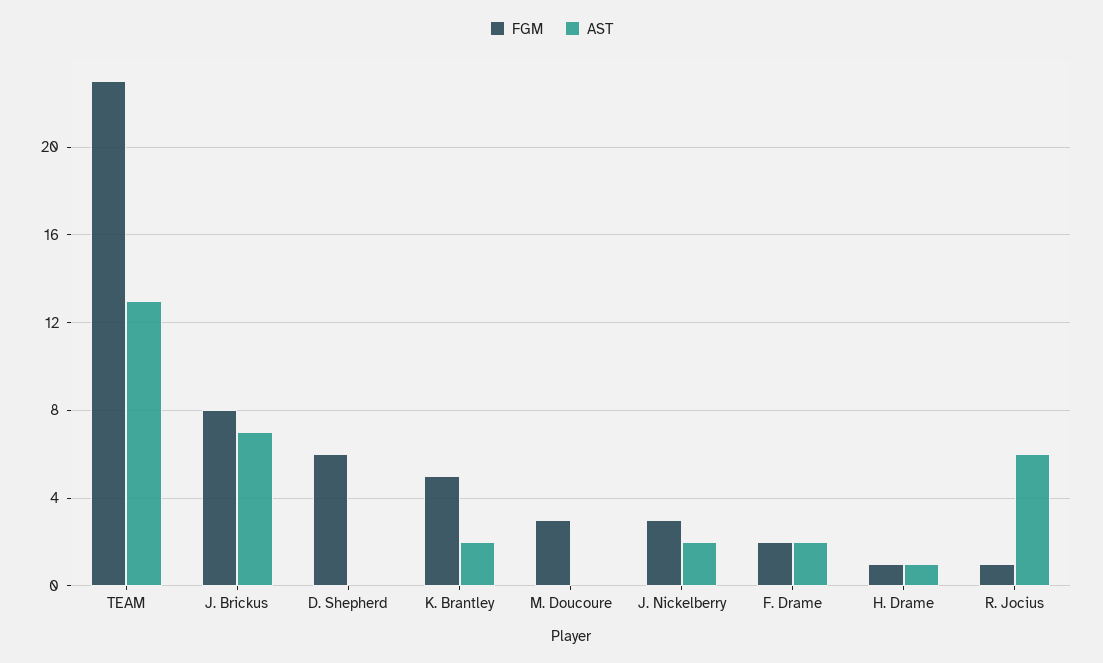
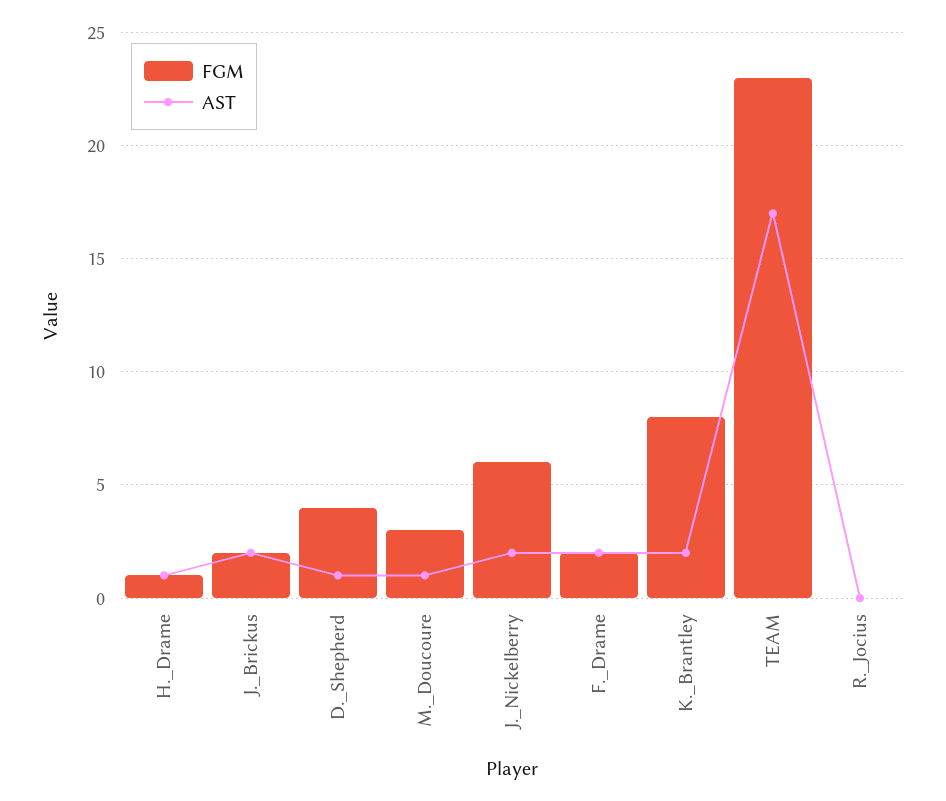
AST, TEAM: 13 -> 17
FGM, J. Brickus: 8 -> 2
AST, J. Brickus: 7 -> 2
FGM, D. Shepherd: 6 -> 4
AST, D. Shepherd: 0 -> 1
FGM, K. Brantley: 5 -> 8
AST, M. Doucoure: 0 -> 1
FGM, J. Nickelberry: 3 -> 6
FGM, R. Jocius: 1 -> 0
AST, R. Jocius: 6 -> 0

